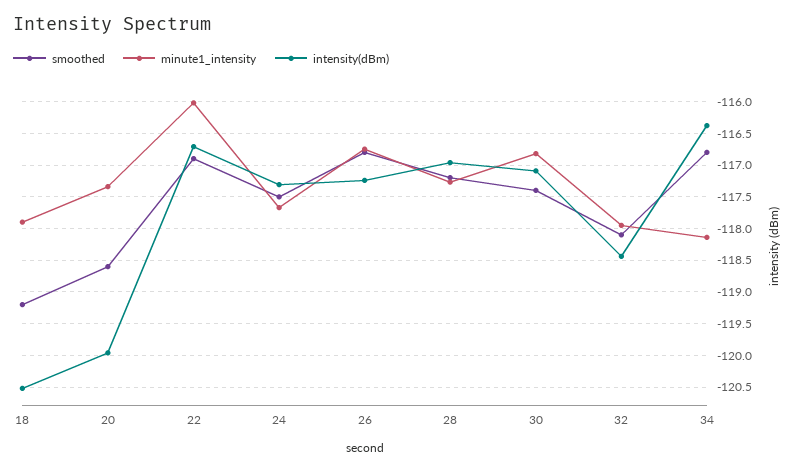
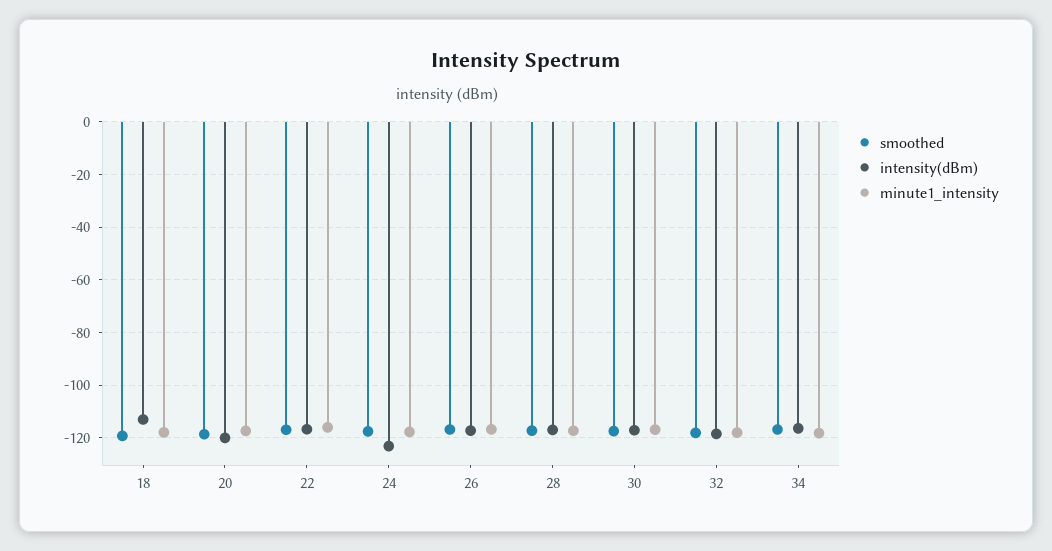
intensity(dBm), 18: -120.5 -> -112.5
intensity(dBm), 24: -117.3 -> -122.5

